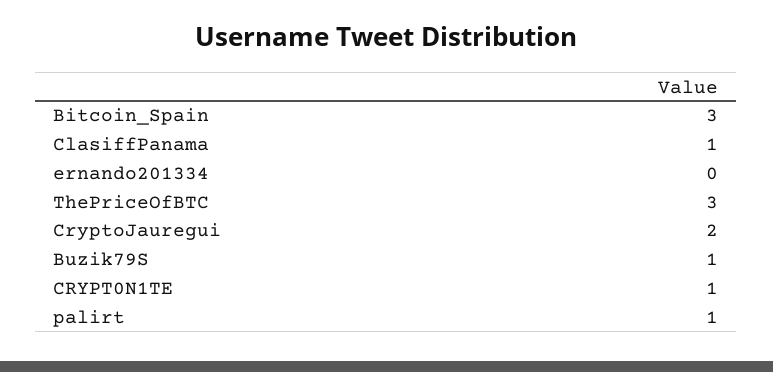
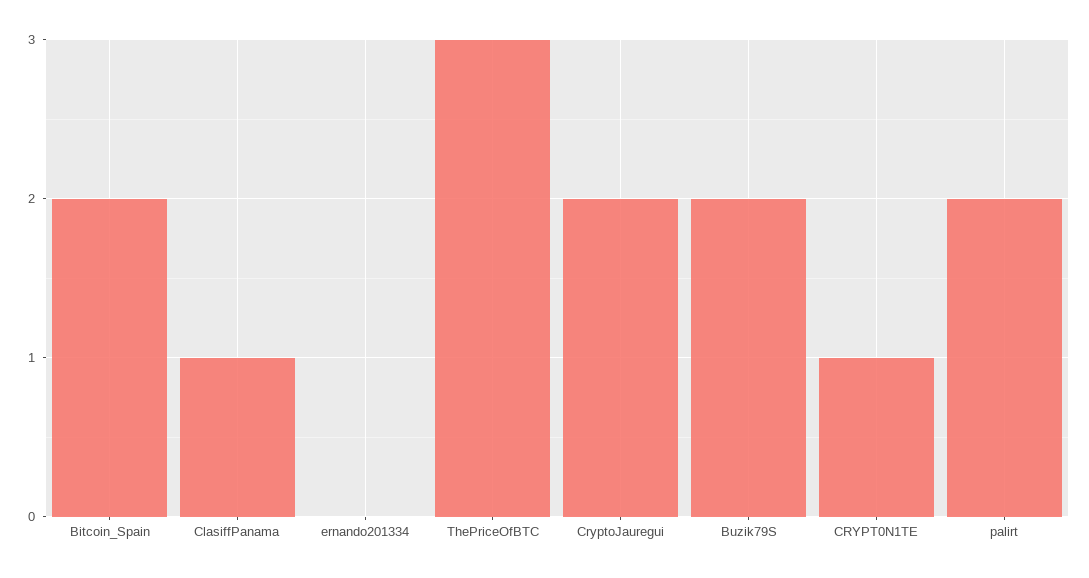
Bitcoin_Spain: 3 -> 2
Buzik79S: 1 -> 2
palirt: 1 -> 2

